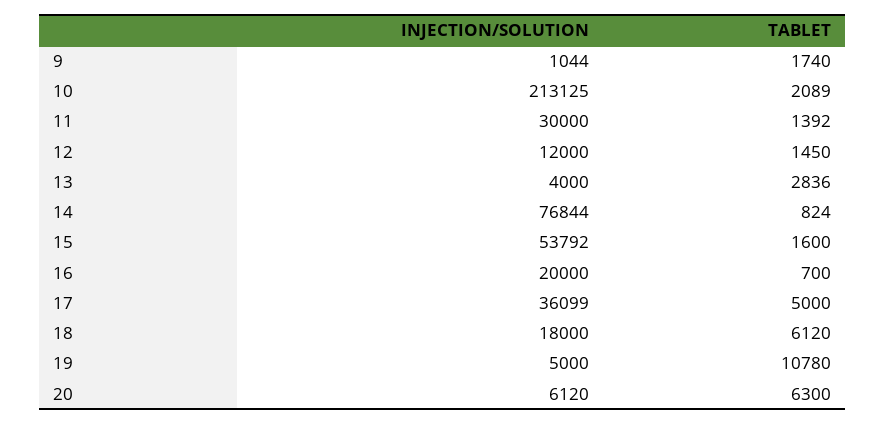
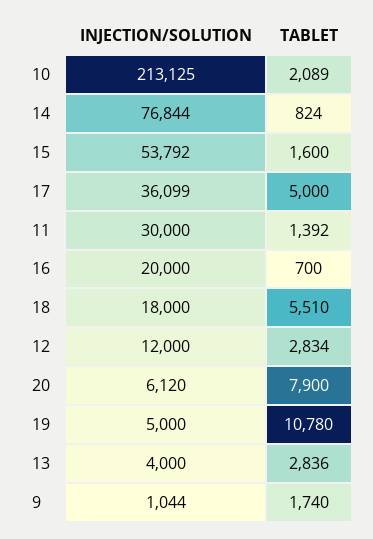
TABLET, 12: 1450 -> 2834
TABLET, 18: 6120 -> 5510
TABLET, 20: 6300 -> 7900

